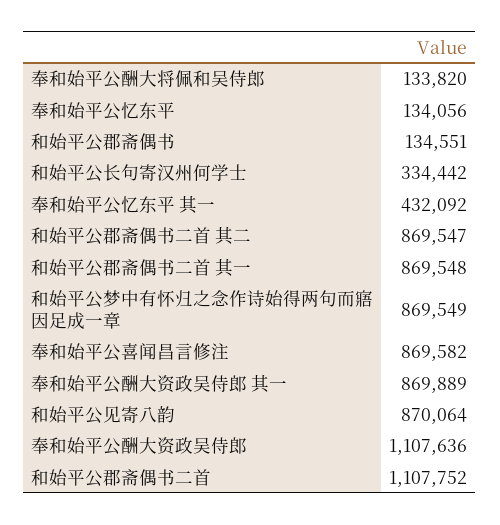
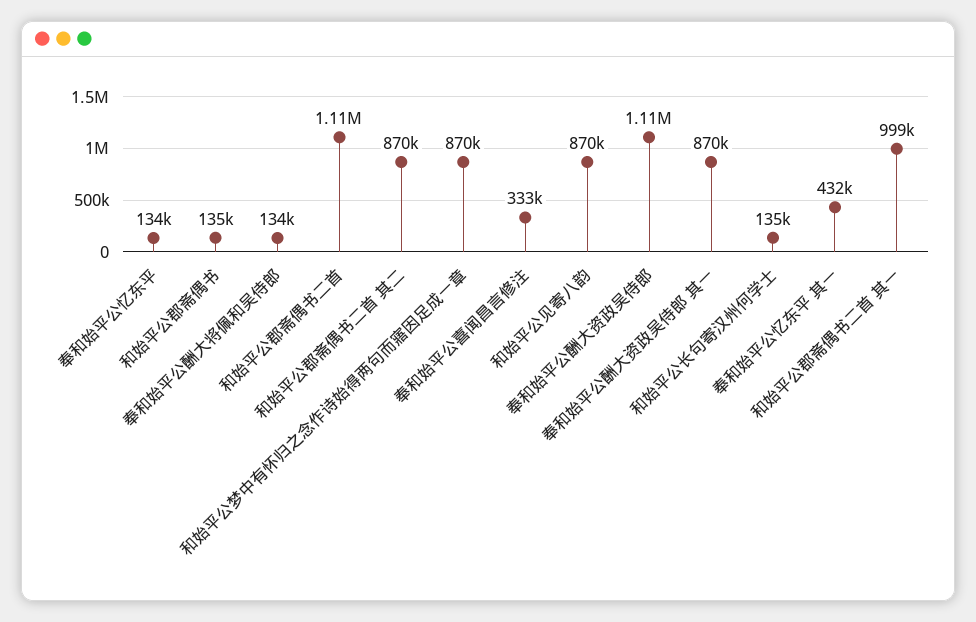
和始平公长句寄汉州何学士: 334442 -> 135000
和始平公郡斋偶书二首 其一: 869548 -> 999000
奉和始平公喜闻昌言修注: 869582 -> 333000

